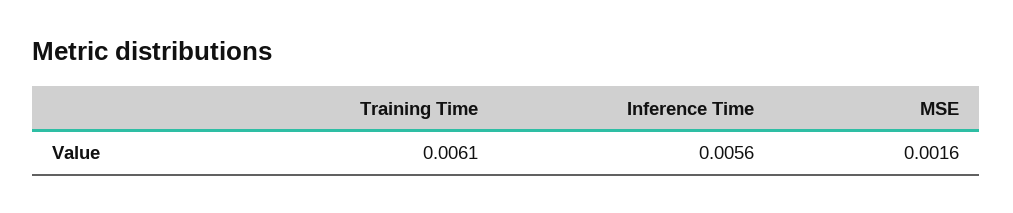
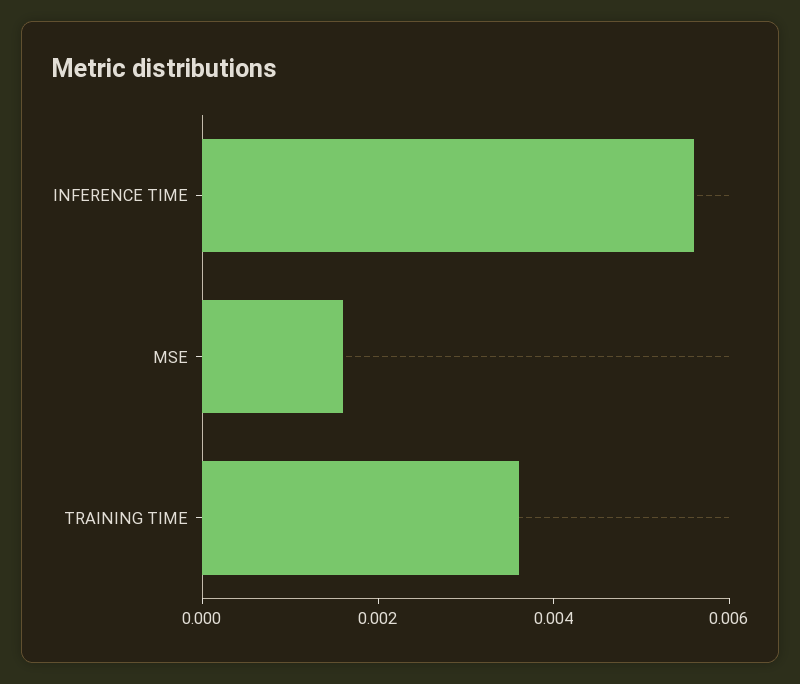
Training Time: 0.0061 -> 0.0035

